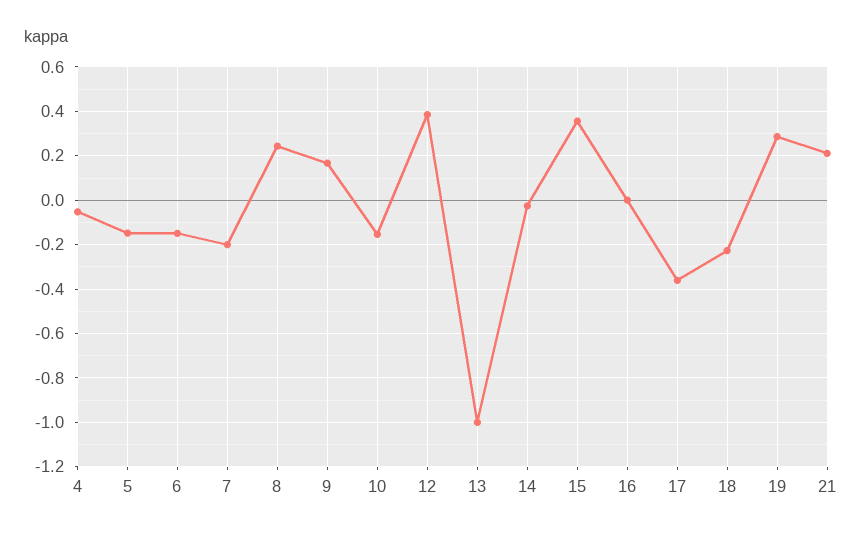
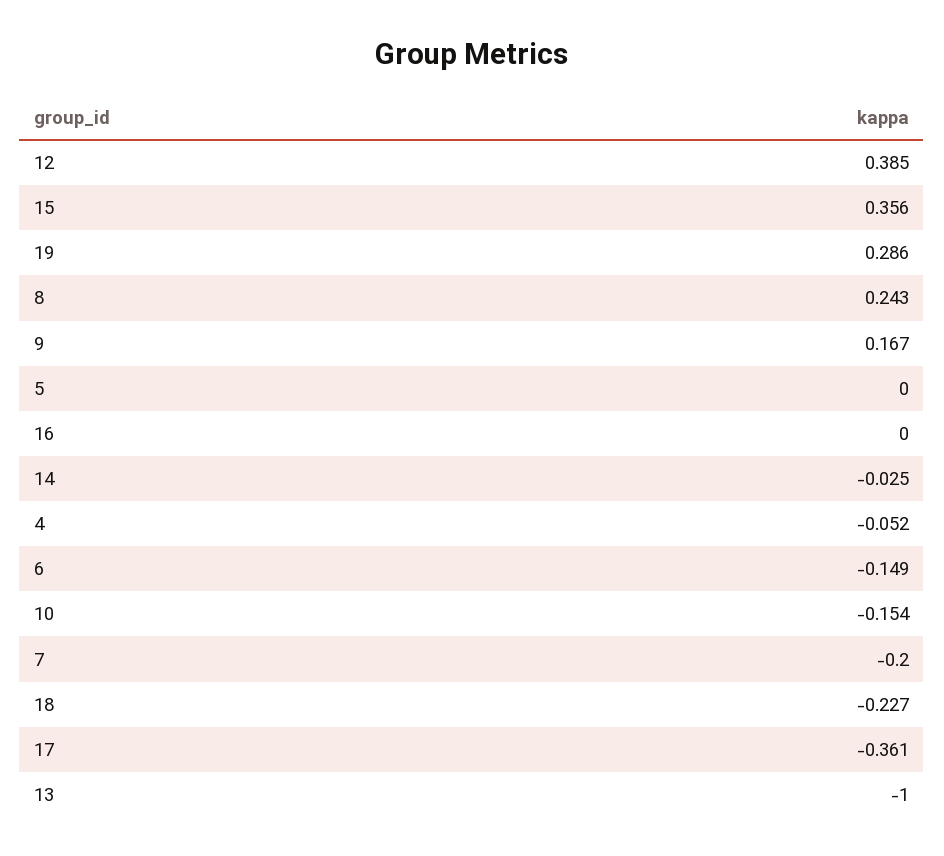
5: -0.15 -> 0
21: 0.2 -> none

